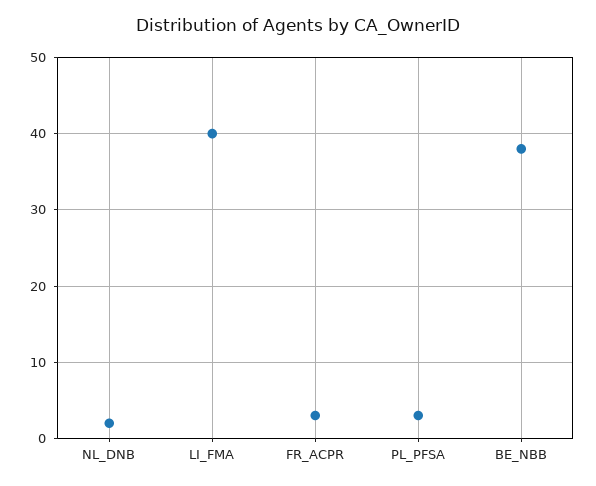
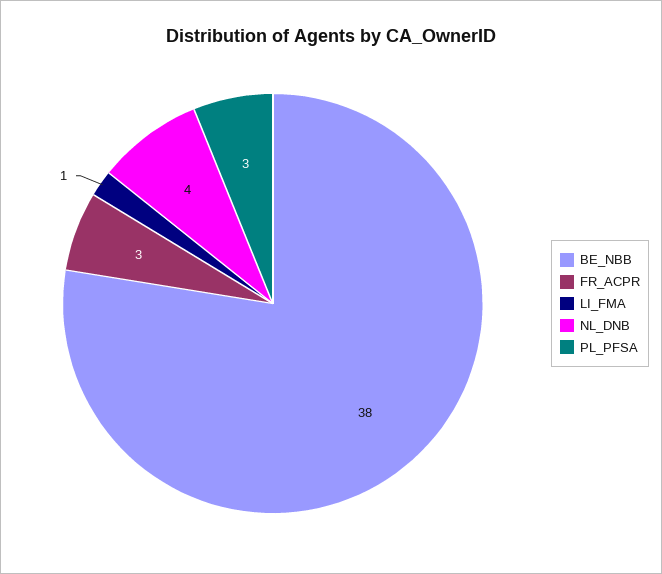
NL_DNB: 2 -> 4
LI_FMA: 40 -> 1

